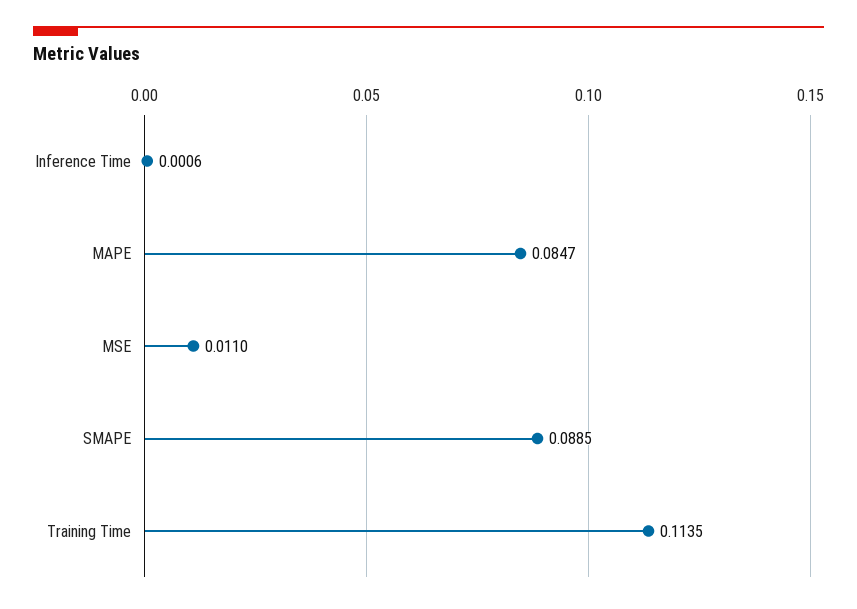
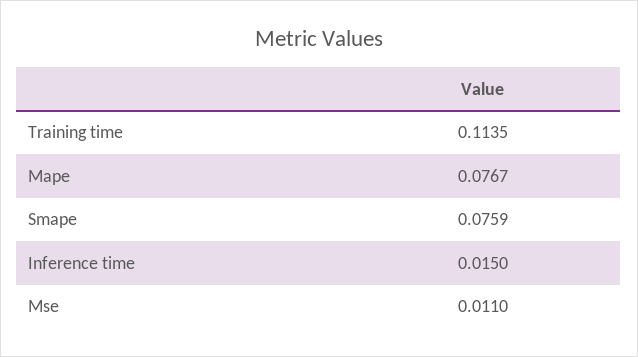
Inference Time: 0.0006 -> 0.015
MAPE: 0.0847 -> 0.0767
SMAPE: 0.0885 -> 0.0759

